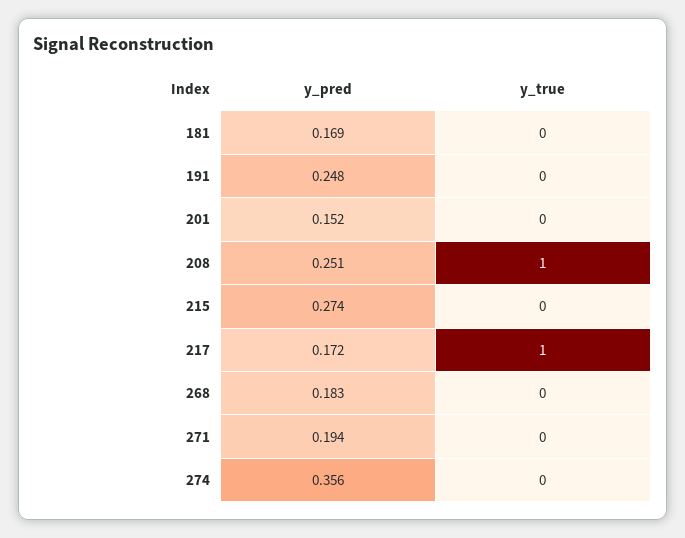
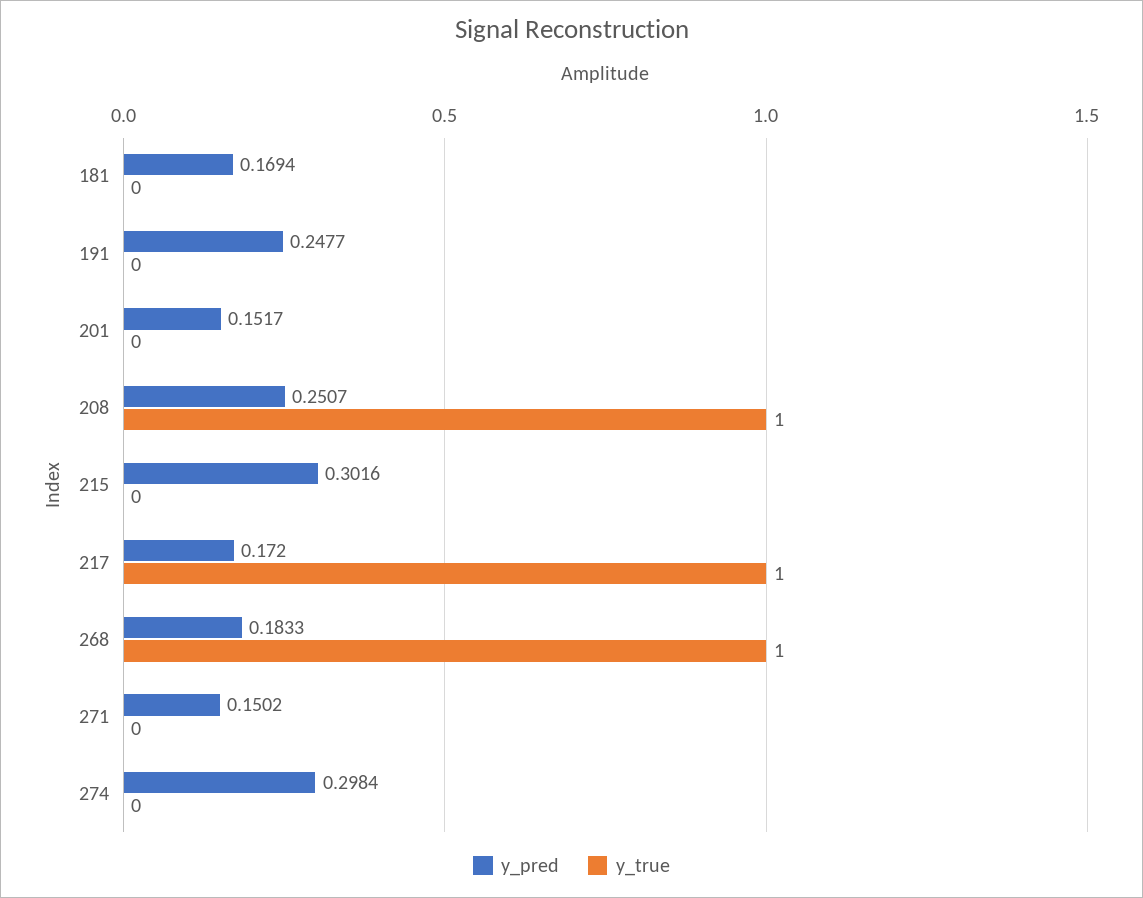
y_pred, 215: 0.274 -> 0.3016
y_true, 268: 0 -> 1
y_pred, 271: 0.194 -> 0.1502
y_pred, 274: 0.356 -> 0.2984

